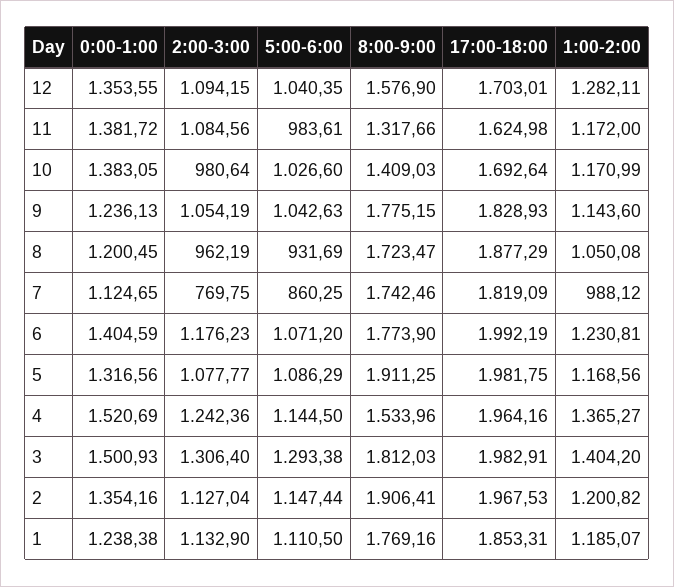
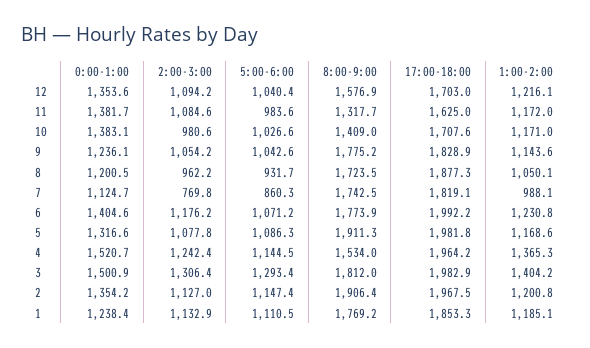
1:00-2:00, 12: 1282.11 -> 1216.1
17:00-18:00, 10: 1692.64 -> 1707.6

